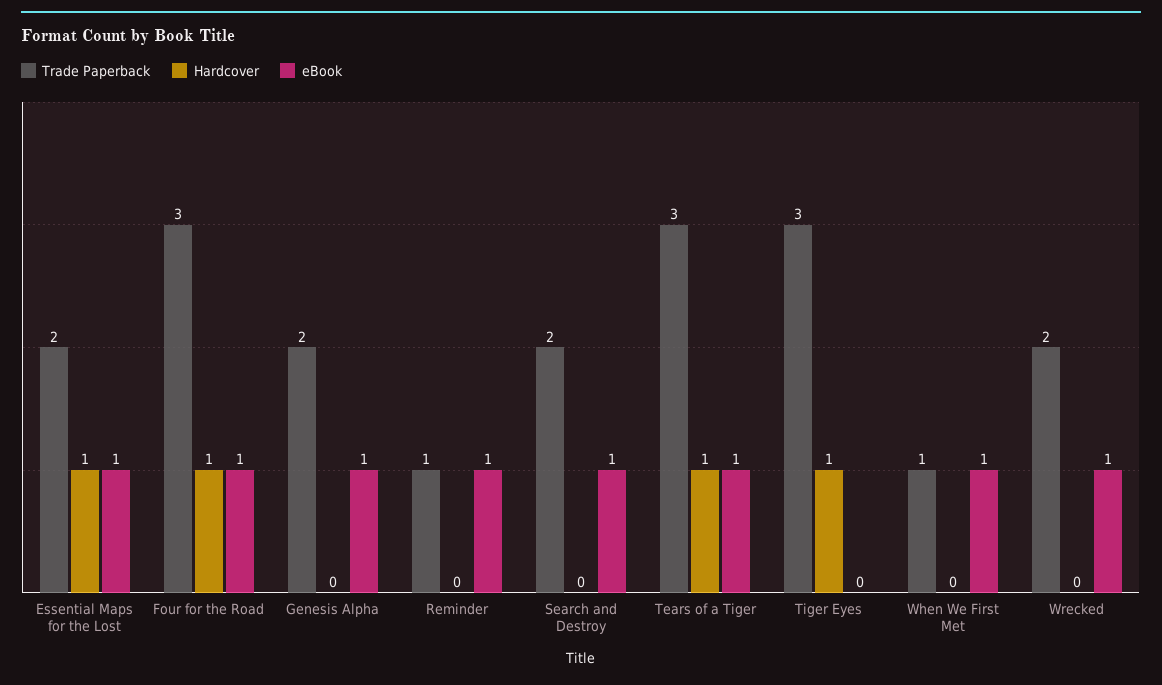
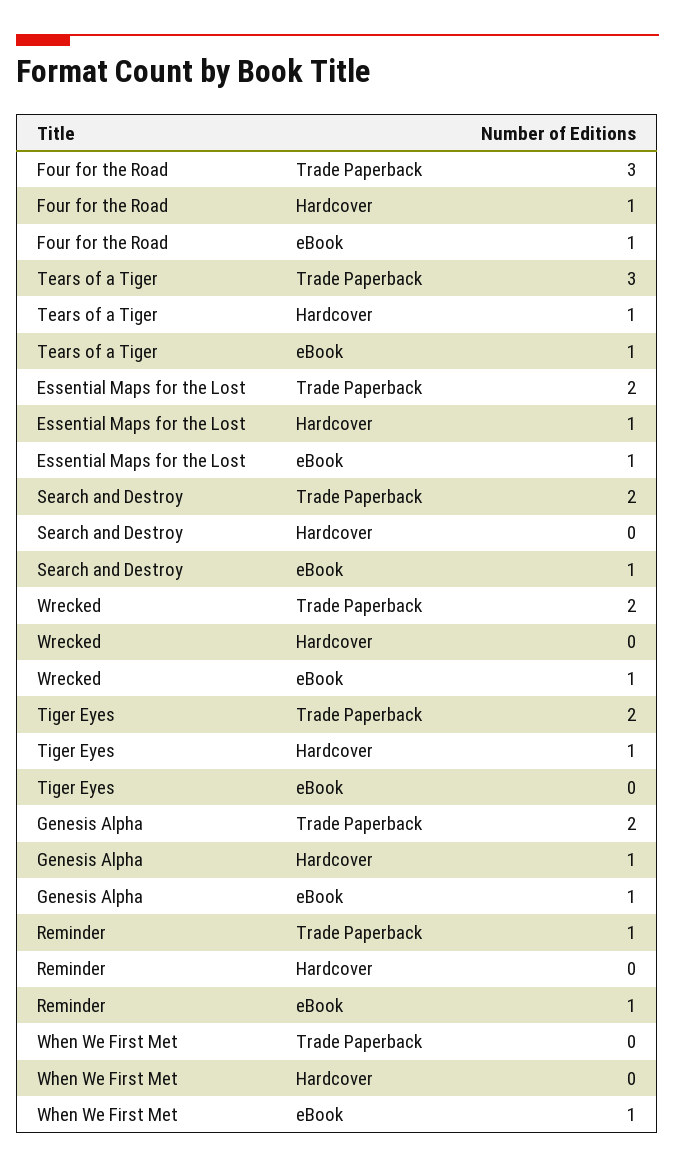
Hardcover, Genesis Alpha: 0 -> 1
Trade Paperback, Tiger Eyes: 3 -> 2
Trade Paperback, When We First Met: 1 -> 0

